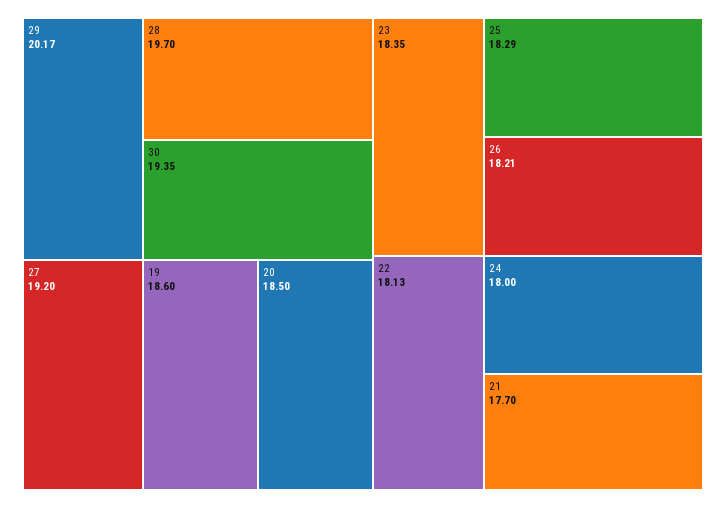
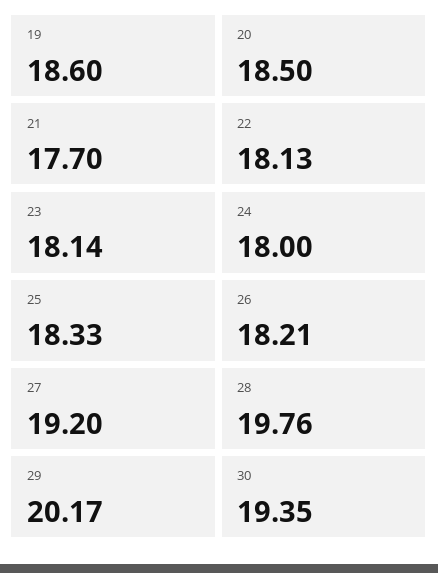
28: 19.7 -> 19.76
23: 18.35 -> 18.14
25: 18.29 -> 18.33

